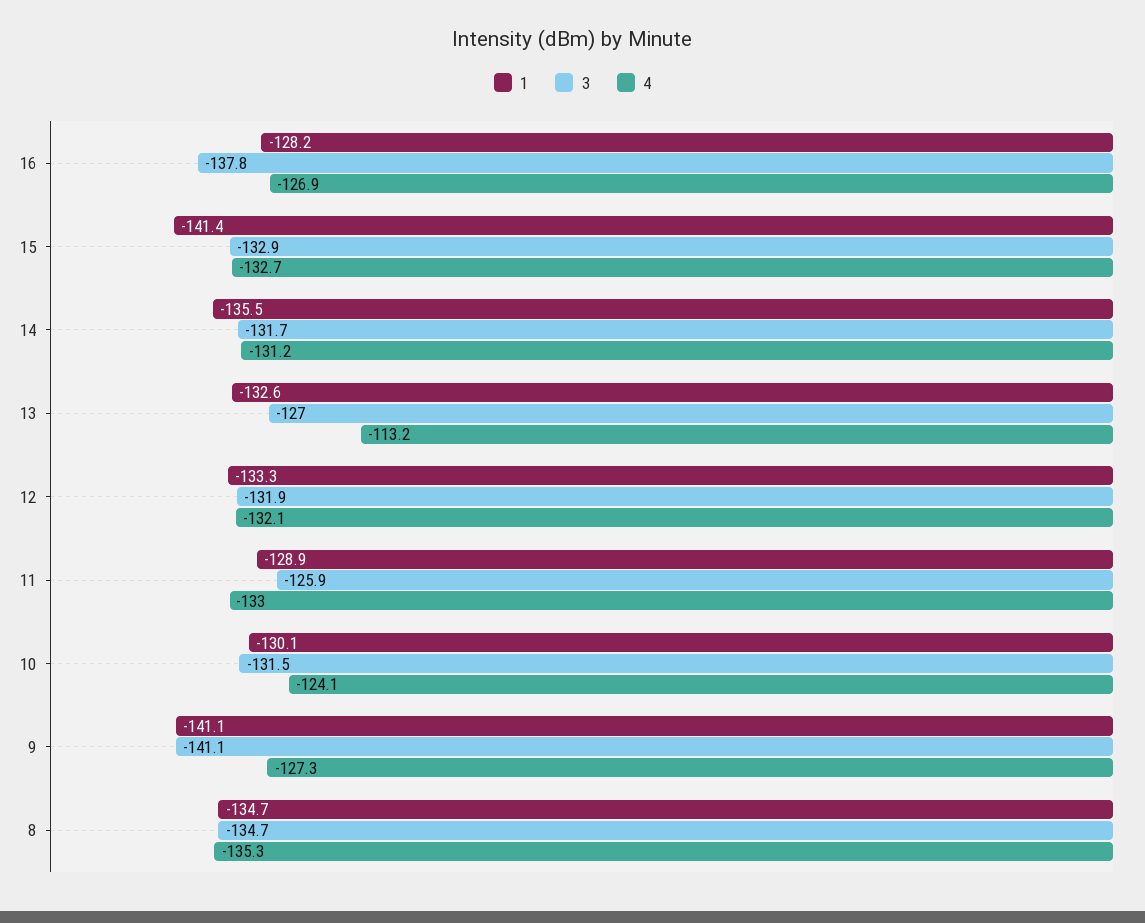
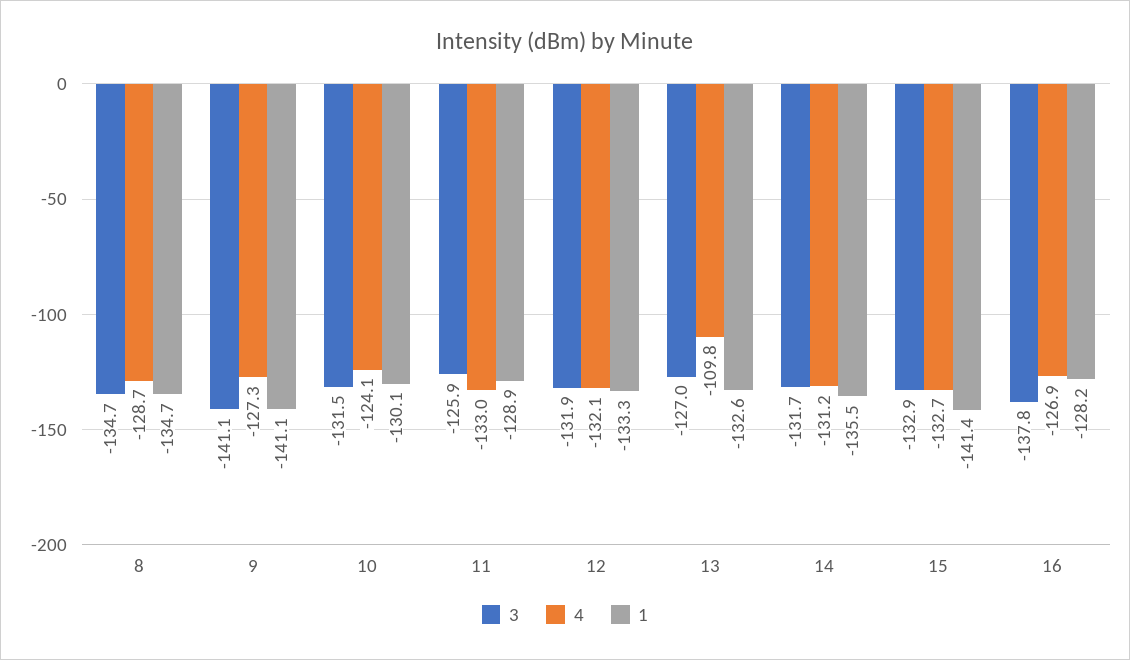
4, 13: -113.2 -> -109.8
4, 8: -135.3 -> -128.7

